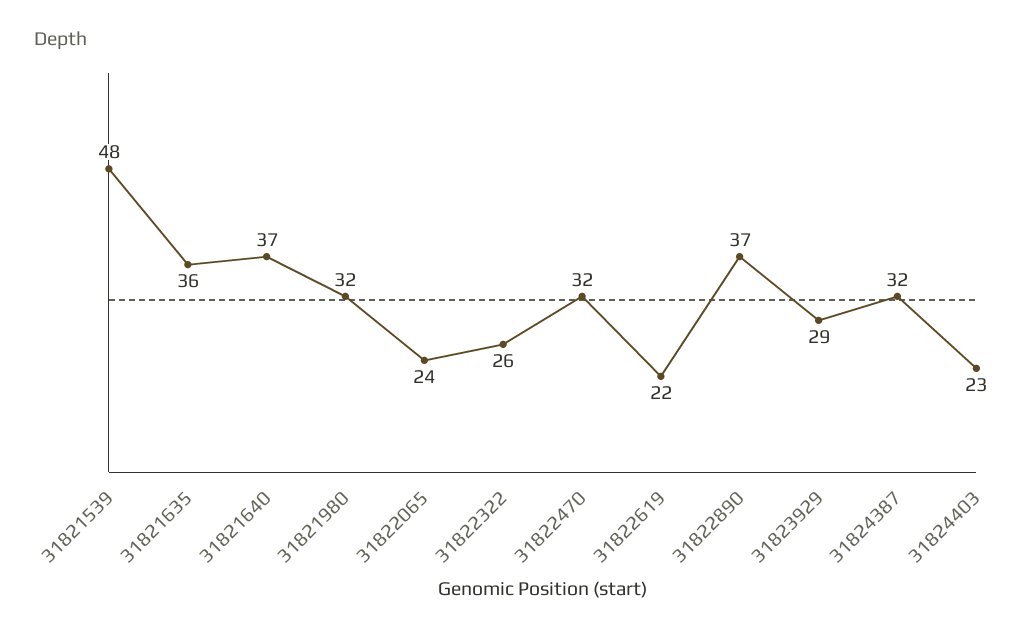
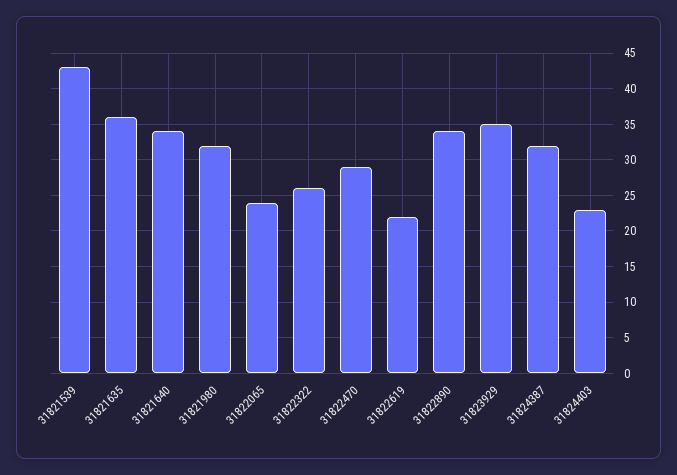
31821539: 48 -> 43
31821640: 37 -> 34
31822470: 32 -> 29
31822890: 37 -> 34
31823929: 29 -> 35

